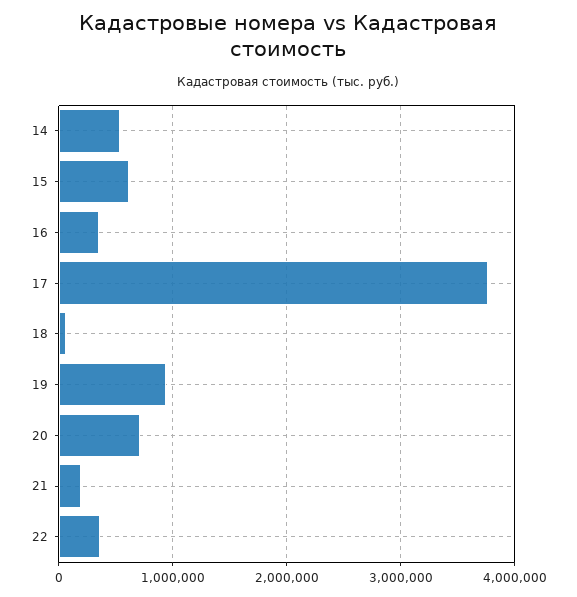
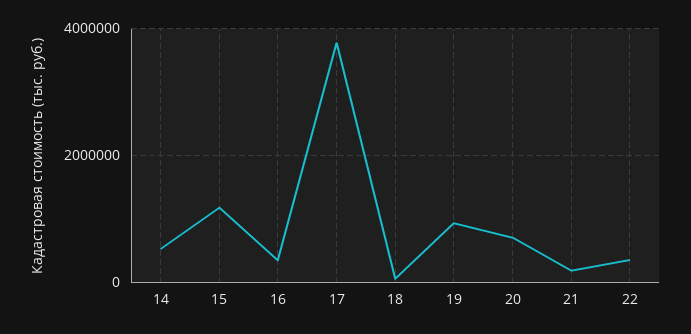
15: 600000 -> 1200000

